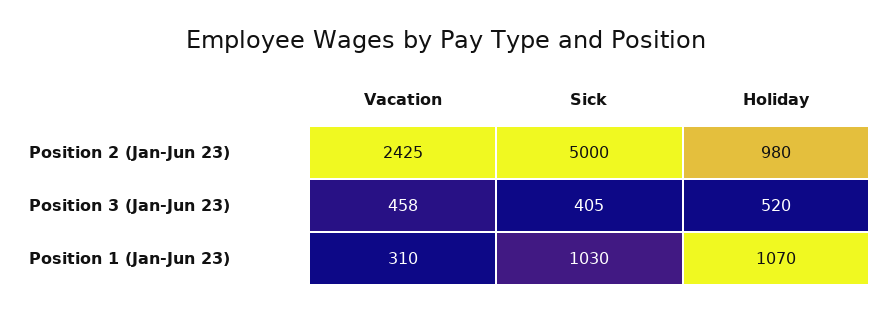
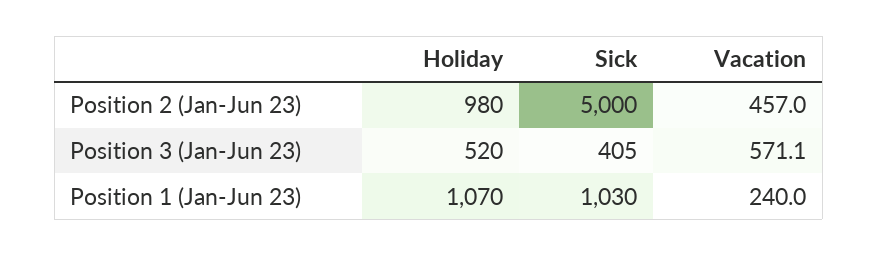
Vacation, Position 2 (Jan-Jun 23): 2425 -> 457
Vacation, Position 3 (Jan-Jun 23): 458 -> 571.1
Vacation, Position 1 (Jan-Jun 23): 310 -> 240

